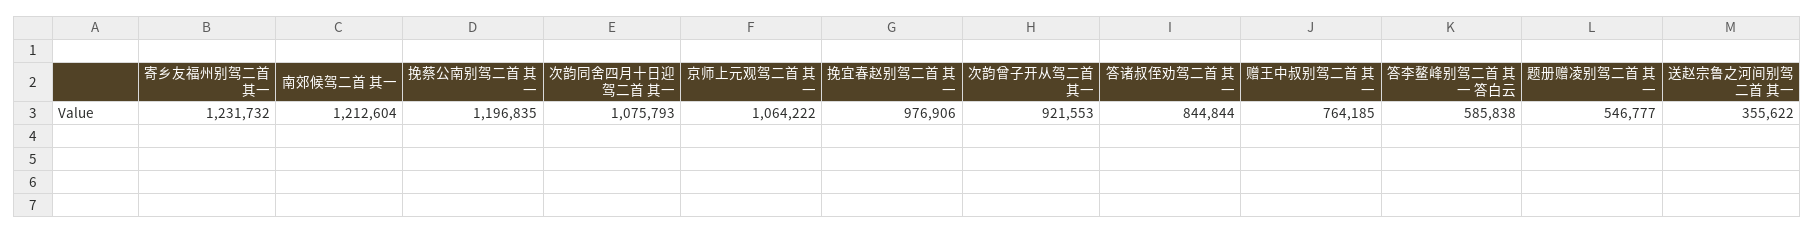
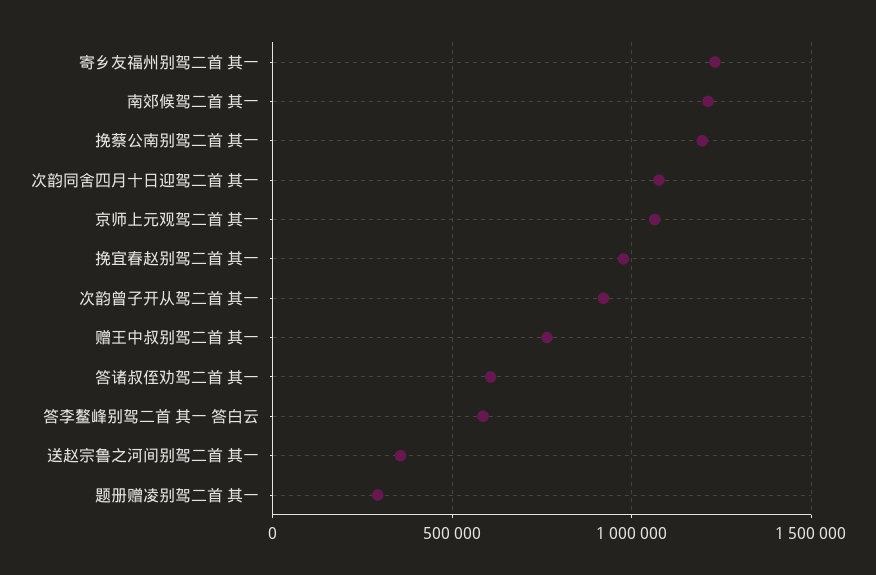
答诸叔侄劝驾二首 其一: 844844 -> 600000
题册赠凌别驾二首 其一: 546777 -> 300000

